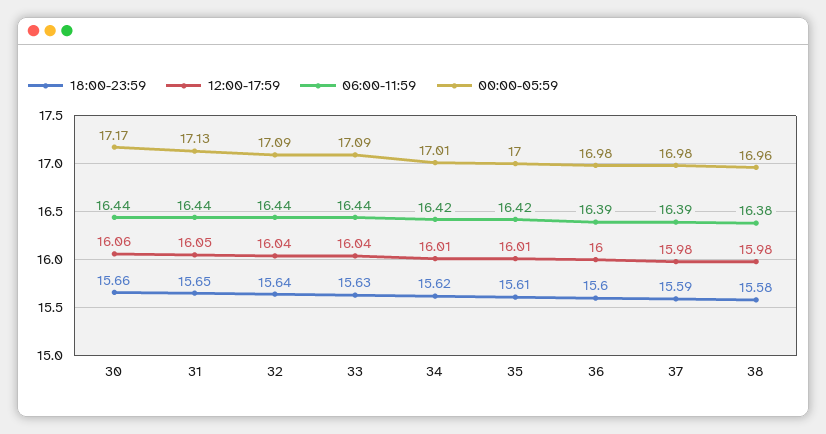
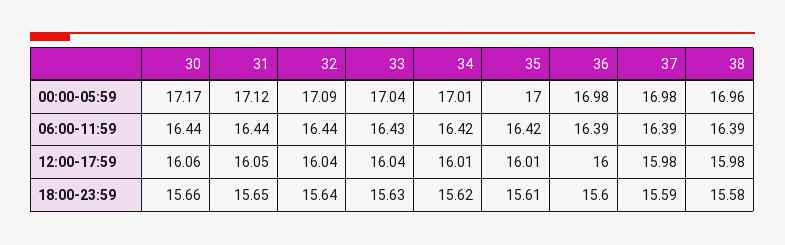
00:00-05:59, 31: 17.13 -> 17.12
06:00-11:59, 33: 16.44 -> 16.43
00:00-05:59, 33: 17.09 -> 17.04
06:00-11:59, 38: 16.38 -> 16.39

